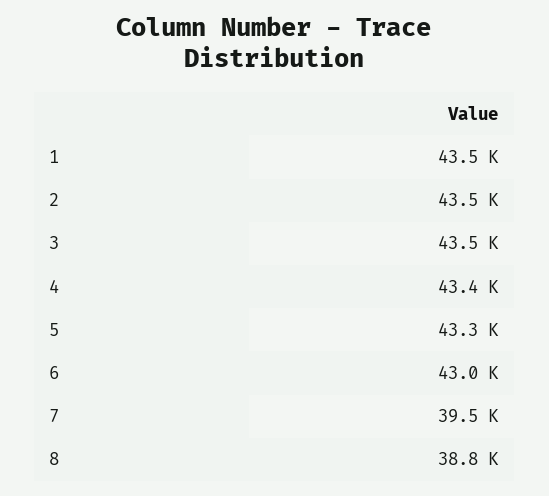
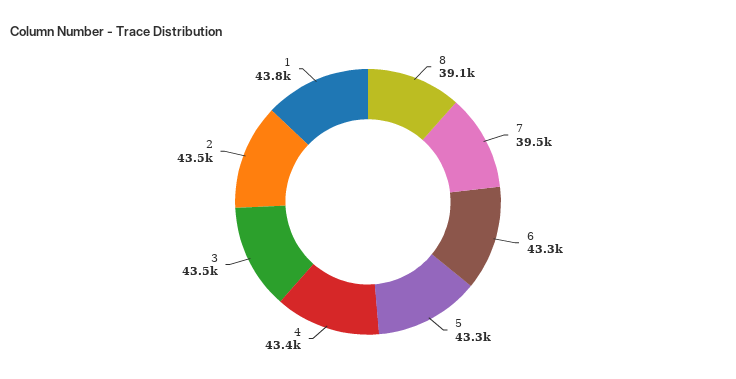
1: 43500 -> 43800
6: 43000 -> 43300
8: 38800 -> 39100

